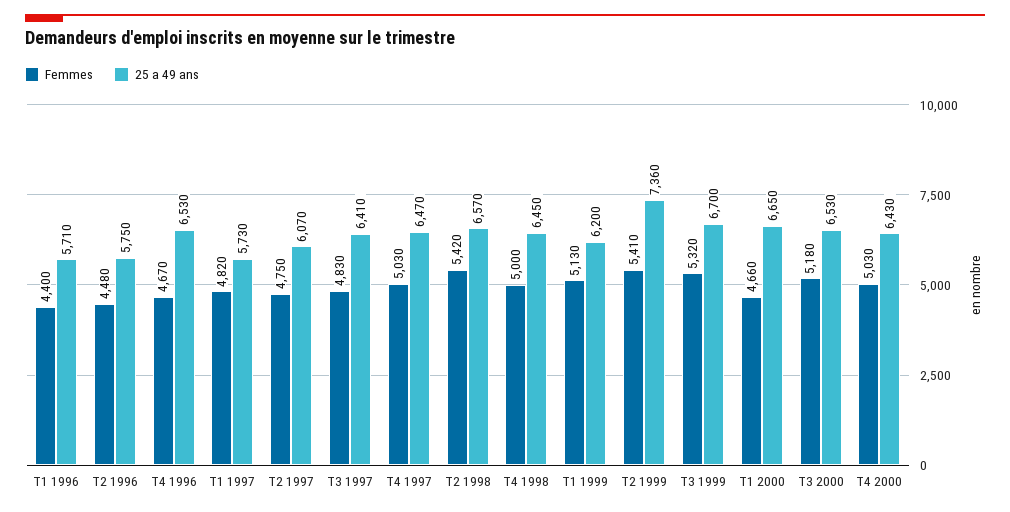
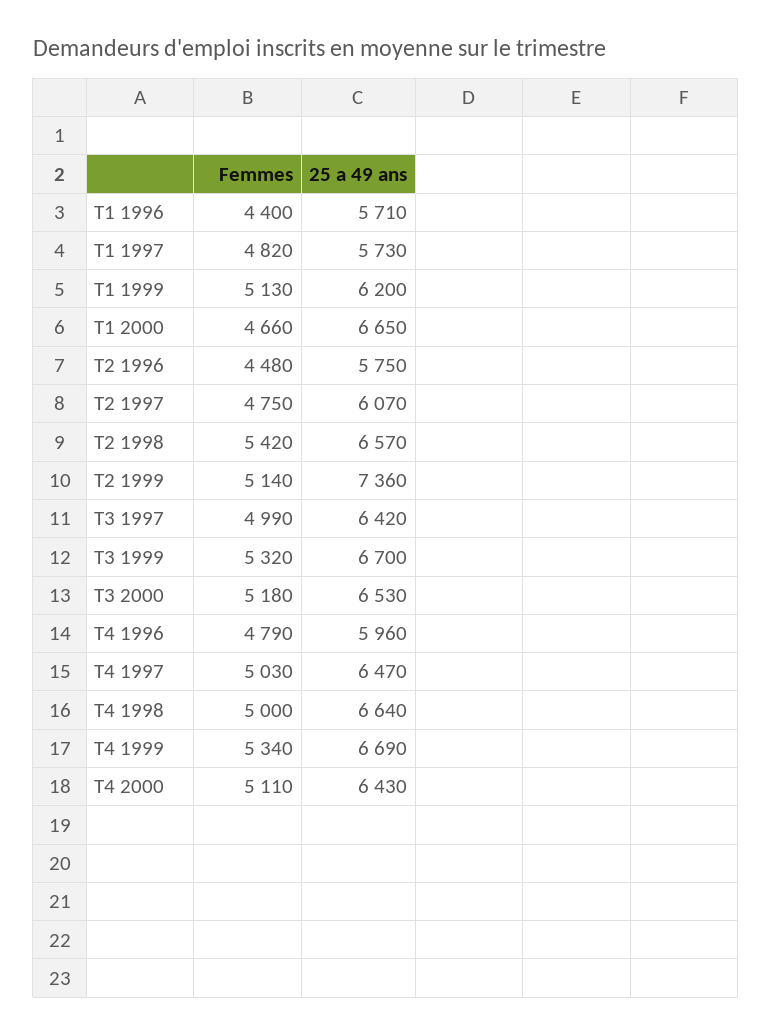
Femmes, T4 1996: 4670 -> 4790
25 a 49 ans, T4 1996: 6530 -> 5960
Femmes, T3 1997: 4830 -> 4990
25 a 49 ans, T3 1997: 6410 -> 6420
25 a 49 ans, T4 1998: 6450 -> 6640
Femmes, T2 1999: 5410 -> 5140
Femmes, T4 2000: 5030 -> 5110
Femmes, T4 1999: none -> 5340
25 a 49 ans, T4 1999: none -> 6690

